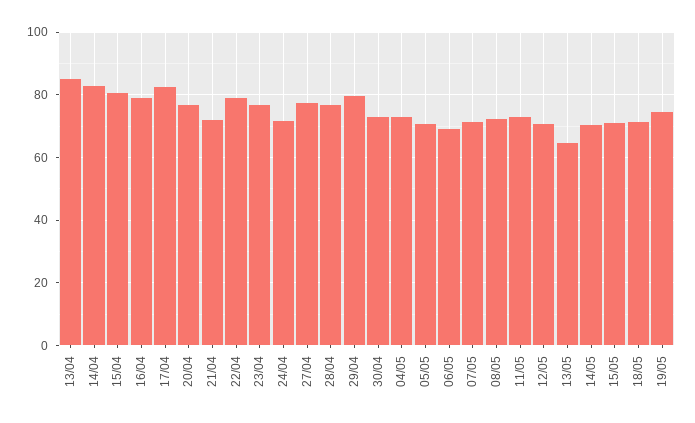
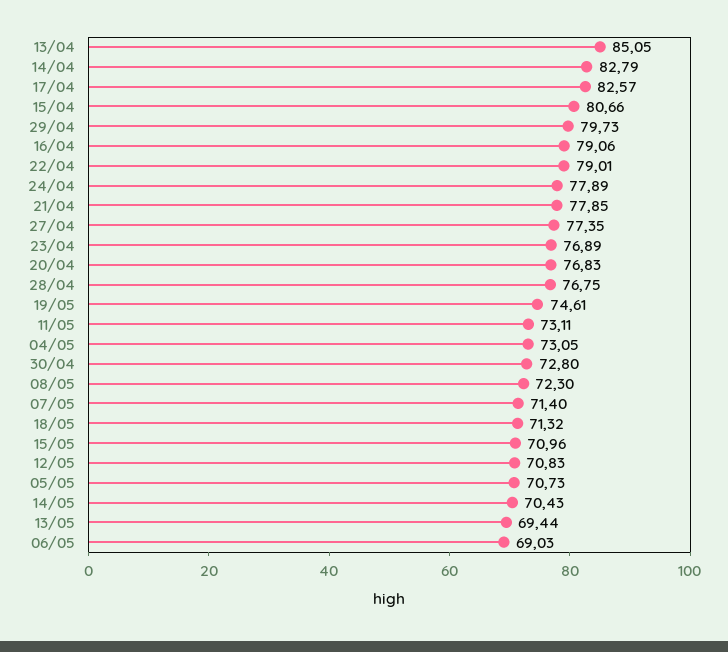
21/04: 72 -> 77.85
24/04: 72 -> 77.89
13/05: 64 -> 69.44

